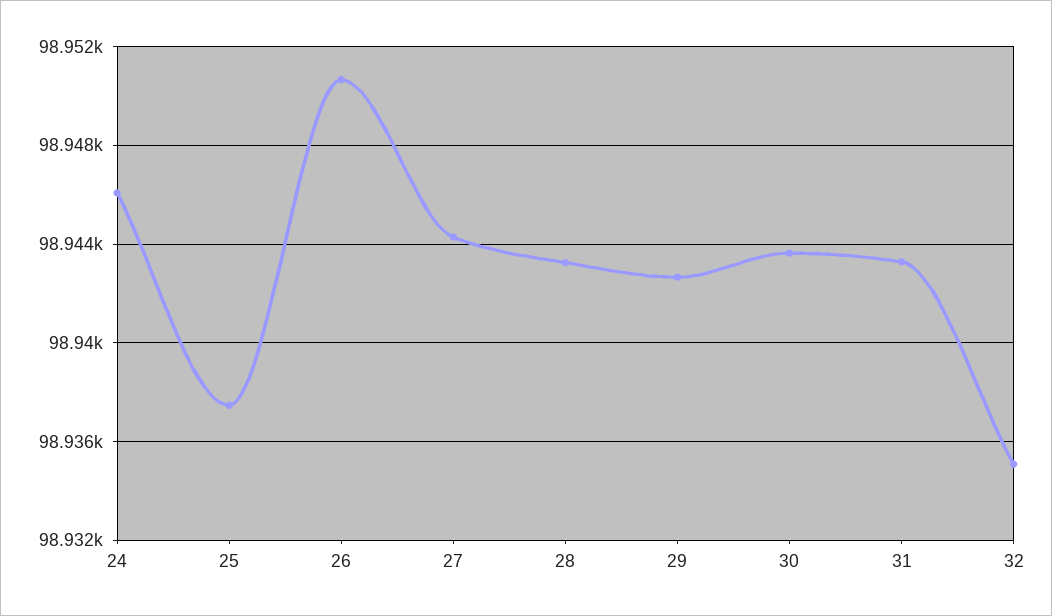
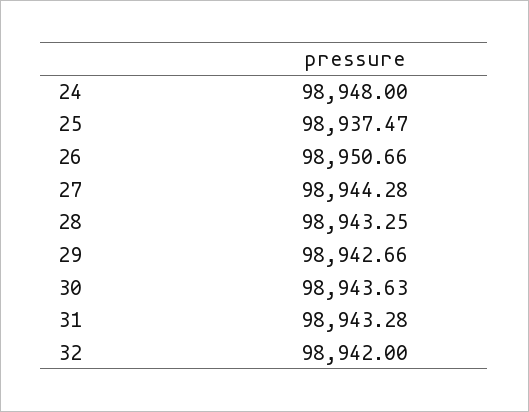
24: 98946 -> 98948
32: 98935 -> 98942

